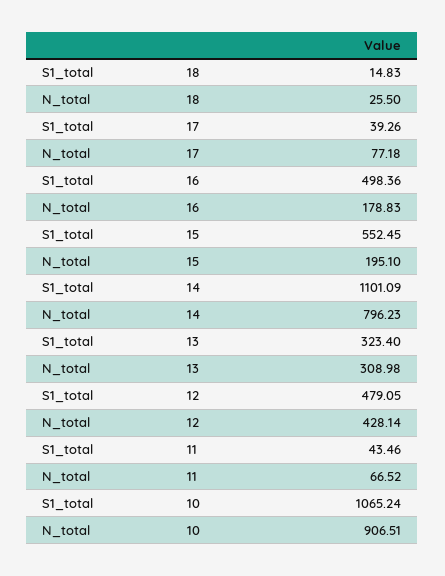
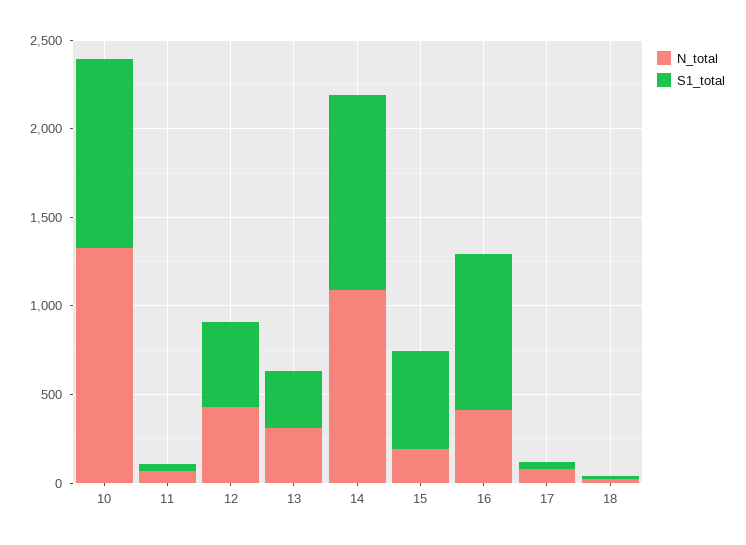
S1_total, 16: 498.36 -> 900
N_total, 16: 178.83 -> 400
N_total, 14: 796.23 -> 1100
N_total, 10: 906.51 -> 1300

